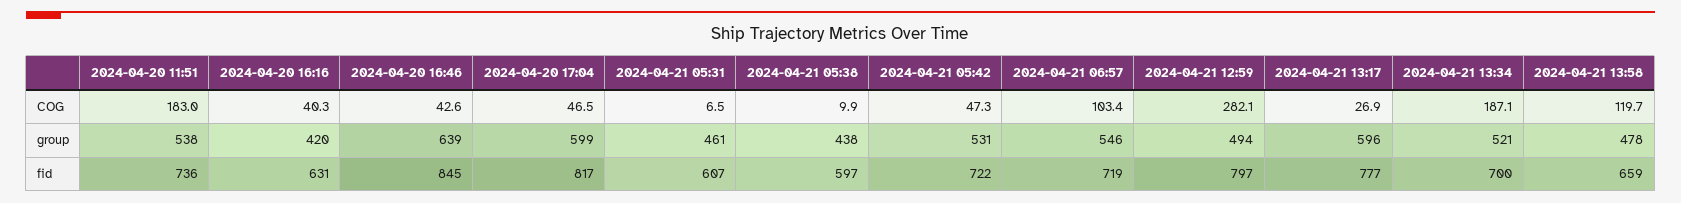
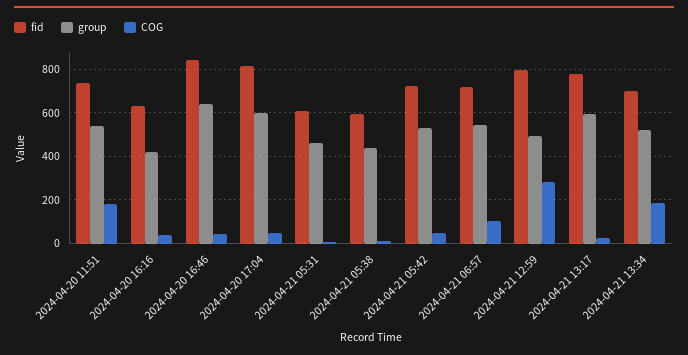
COG, 2024-04-21 13:58: 119.7 -> none
group, 2024-04-21 13:58: 478 -> none
fid, 2024-04-21 13:58: 659 -> none

